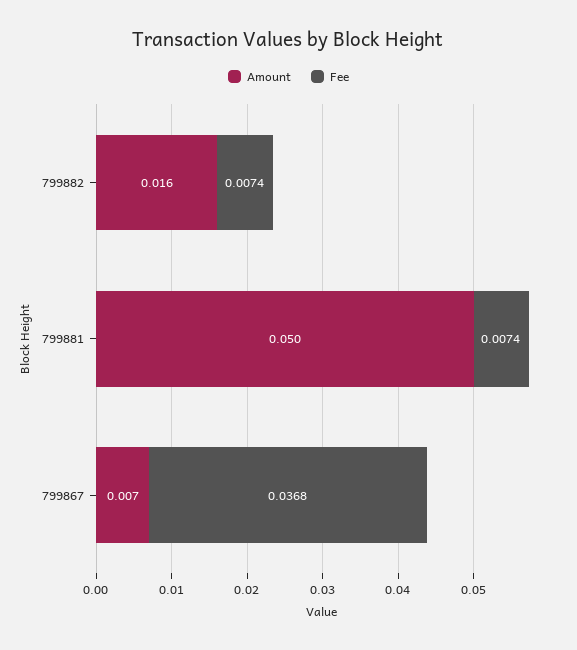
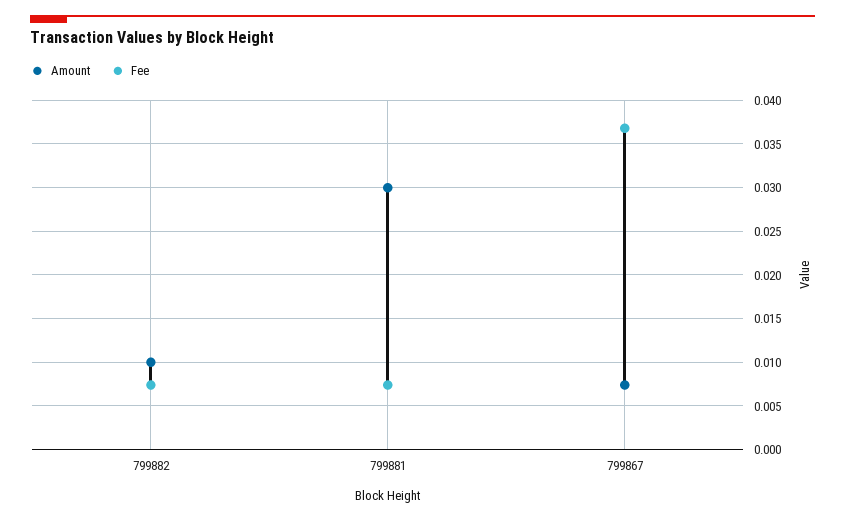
Amount, 799882: 0.016 -> 0.01
Amount, 799881: 0.05 -> 0.03

